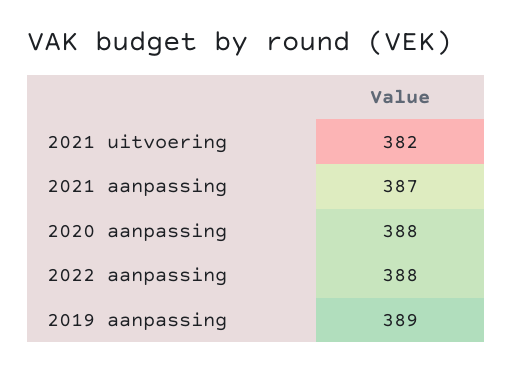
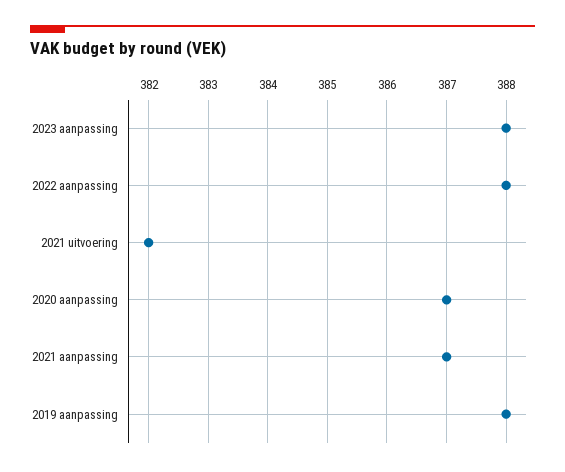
2020 aanpassing: 388 -> 387
2019 aanpassing: 389 -> 388
2023 aanpassing: none -> 388

